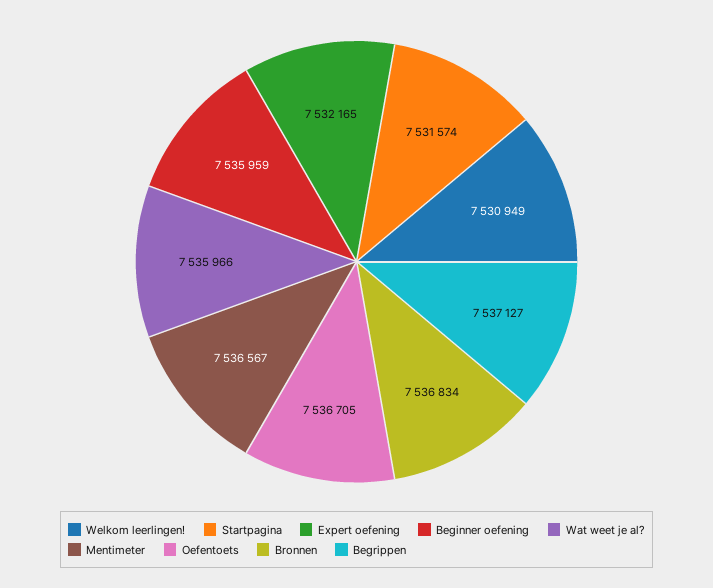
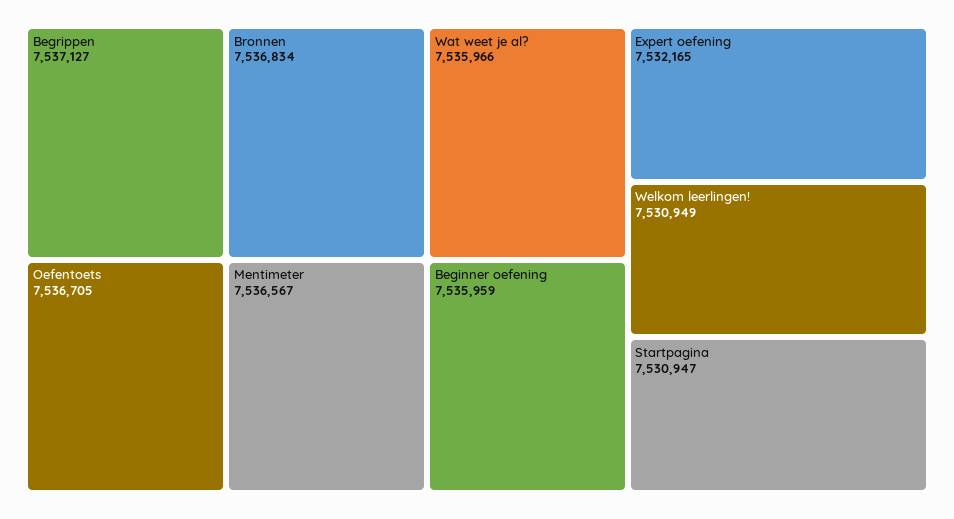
Startpagina: 7531574 -> 7530947

